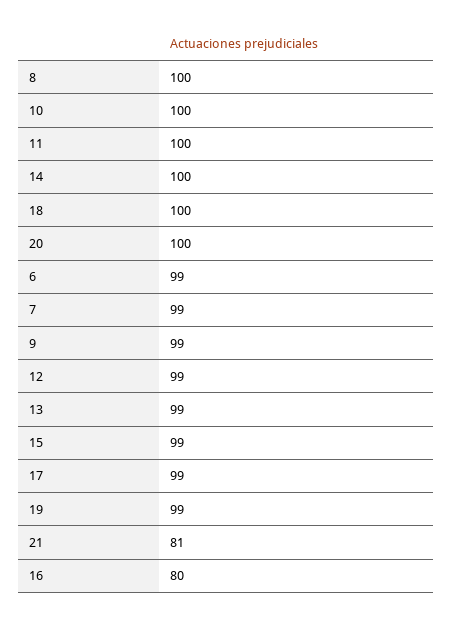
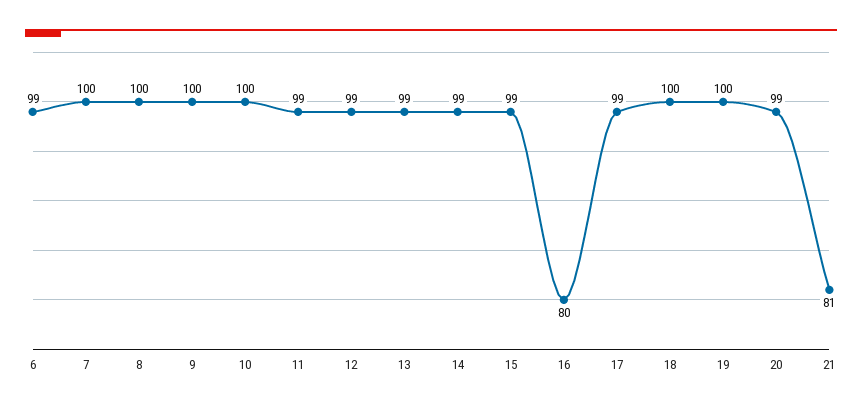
11: 100 -> 99
14: 100 -> 99
20: 100 -> 99
7: 99 -> 100
9: 99 -> 100
19: 99 -> 100

